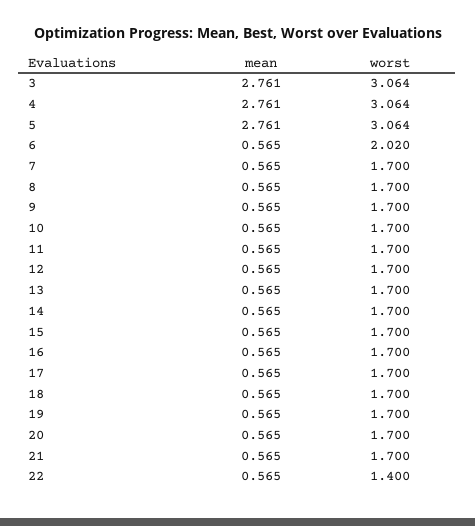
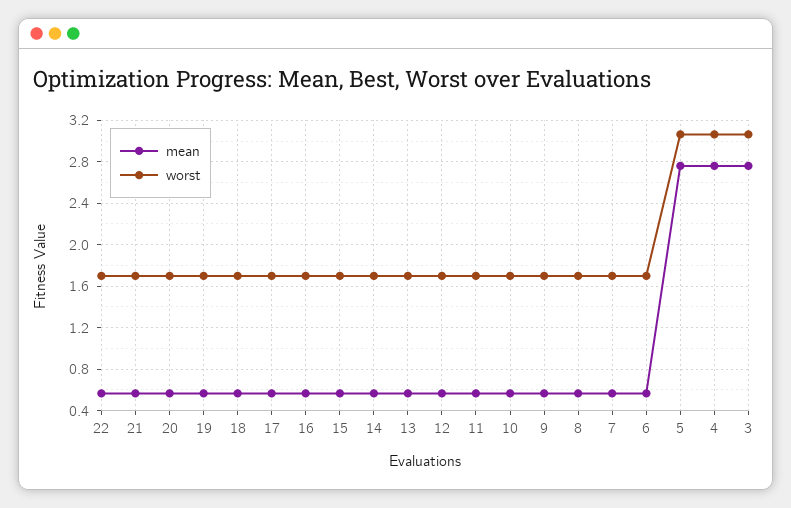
worst, 6: 2.02 -> 1.7
worst, 22: 1.4 -> 1.7

